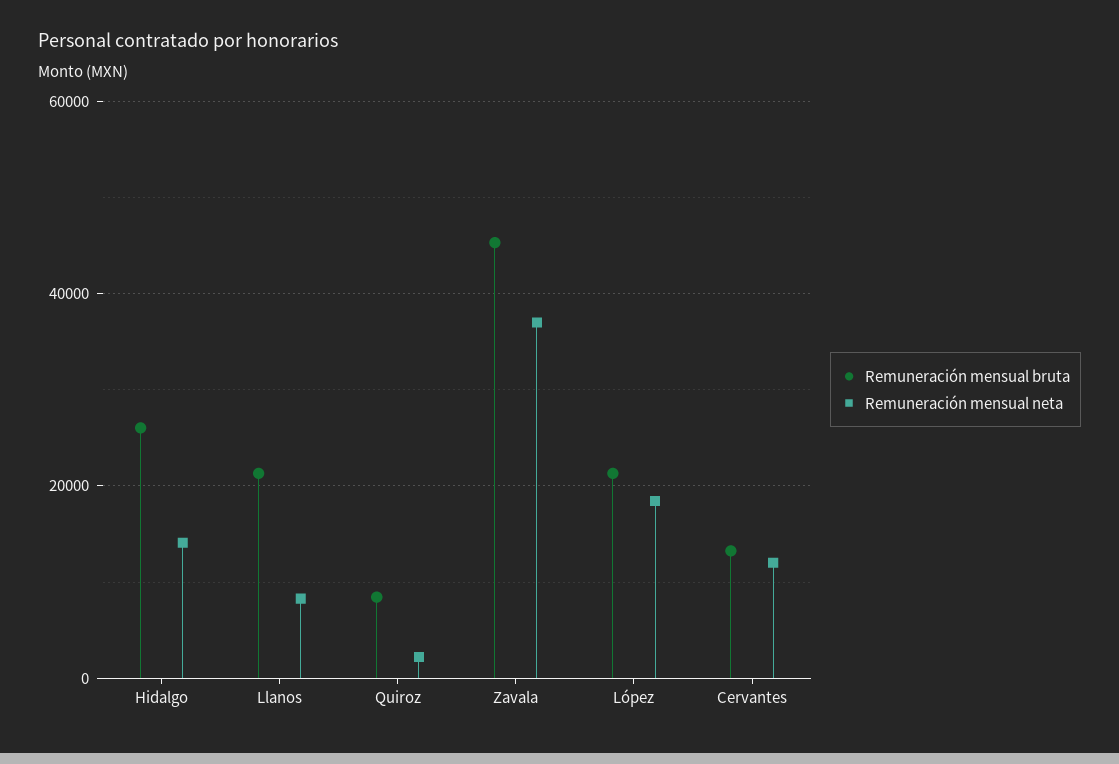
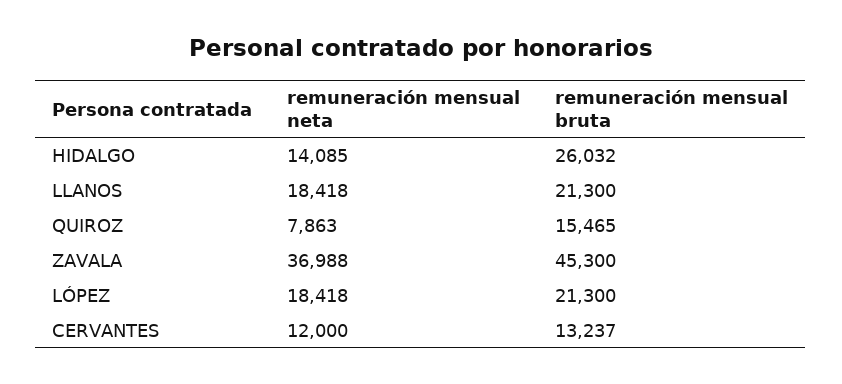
Remuneración mensual neta, Llanos: 8000 -> 18418
Remuneración mensual bruta, Quiroz: 8000 -> 15465
Remuneración mensual neta, Quiroz: 2000 -> 7863

